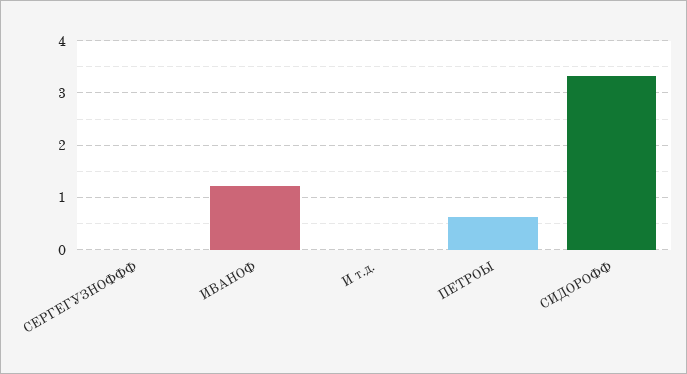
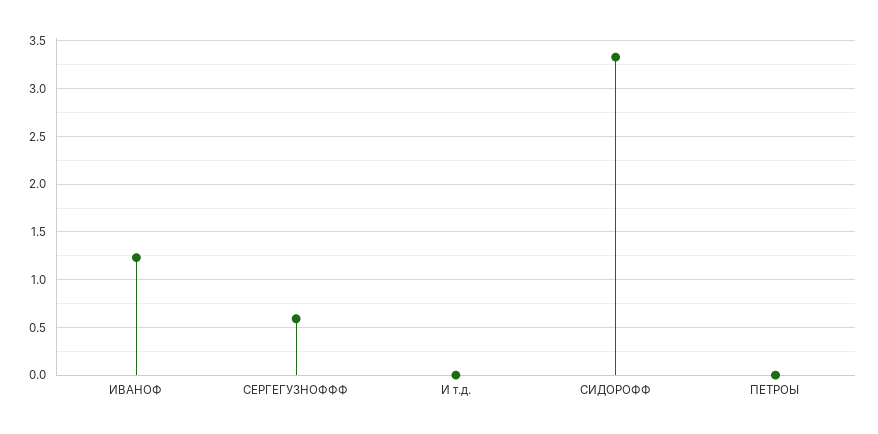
СЕРГЕГУЗНОФФФ: 0 -> 0.6
ПЕТРОЫ: 0.6 -> 0

